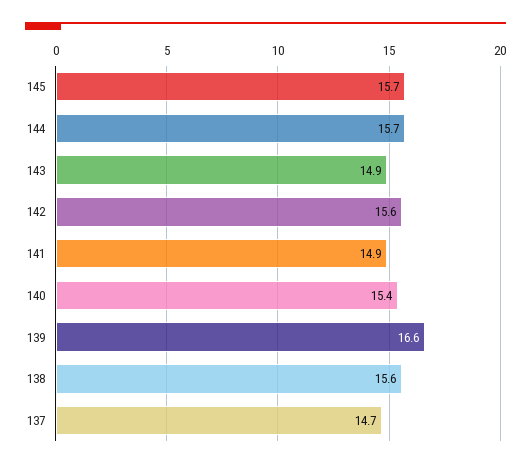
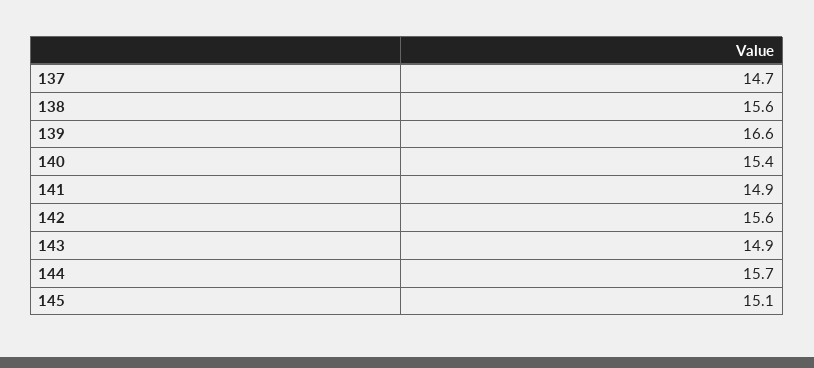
145: 15.7 -> 15.1

